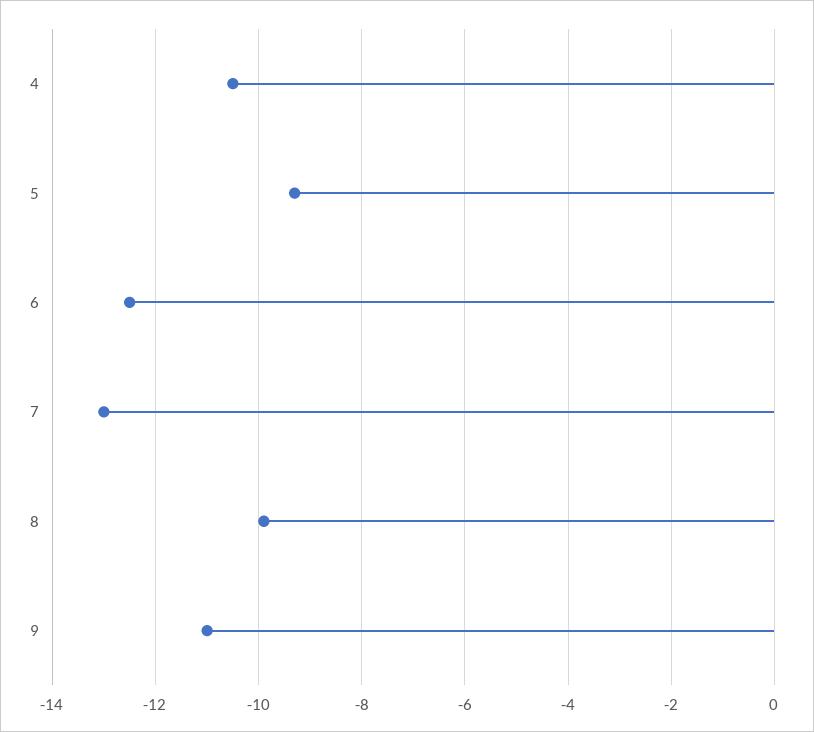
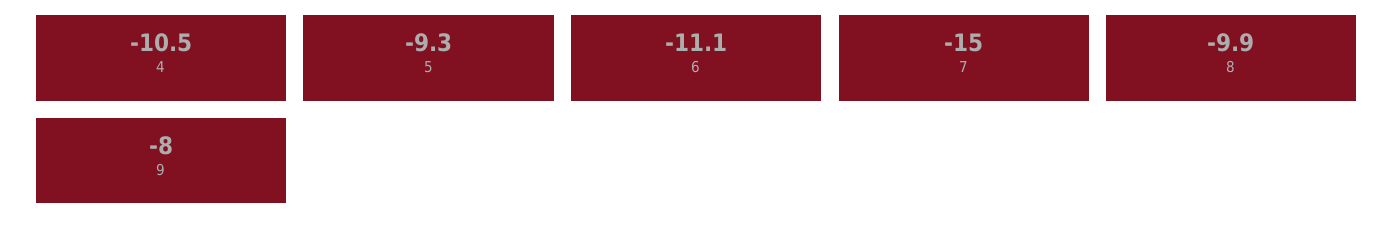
6: -12.5 -> -11.1
7: -13 -> -15
9: -11 -> -8

